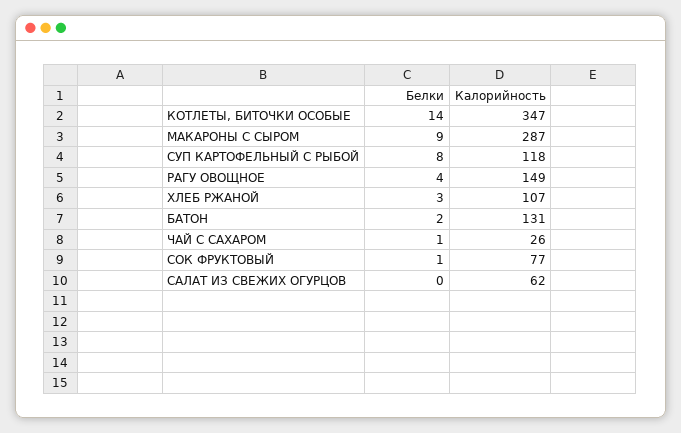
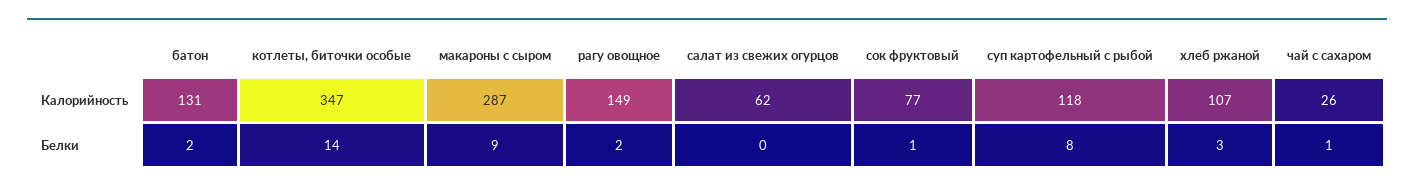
Белки, РАГУ ОВОЩНОЕ: 4 -> 2

